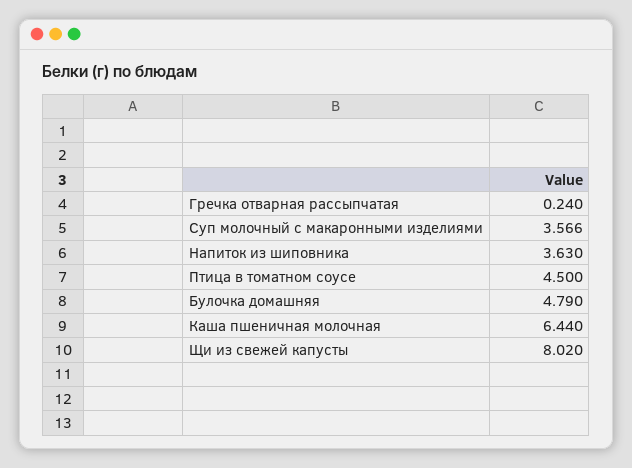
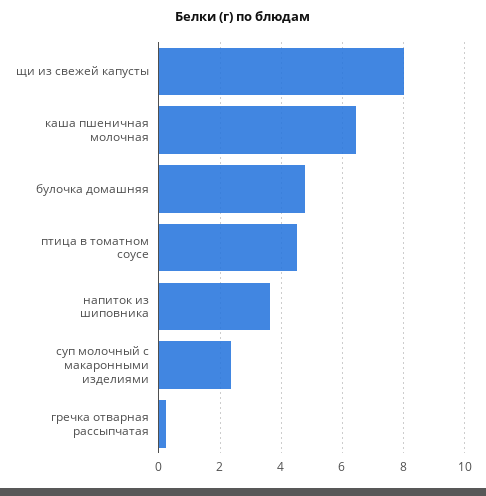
Суп молочный с макаронными изделиями: 3.566 -> 2.4

